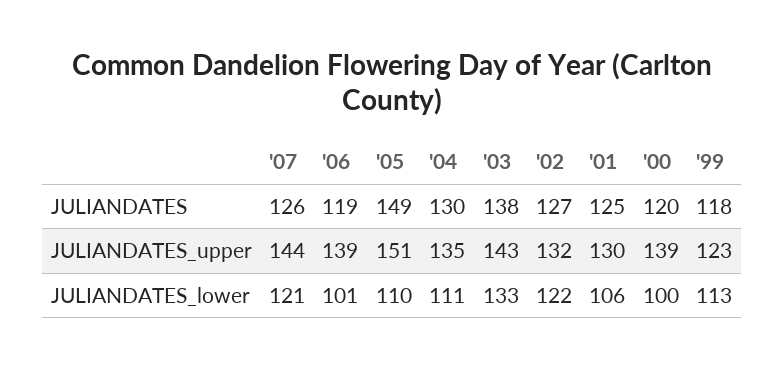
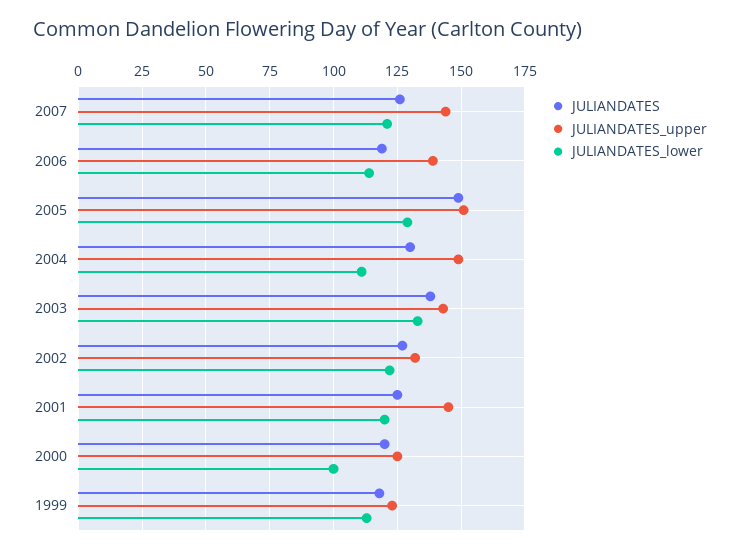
JULIANDATES_upper, '04: 135 -> 150
JULIANDATES_upper, '01: 130 -> 145
JULIANDATES_upper, '00: 139 -> 125
JULIANDATES_lower, '06: 101 -> 115
JULIANDATES_lower, '05: 110 -> 130
JULIANDATES_lower, '01: 106 -> 120

